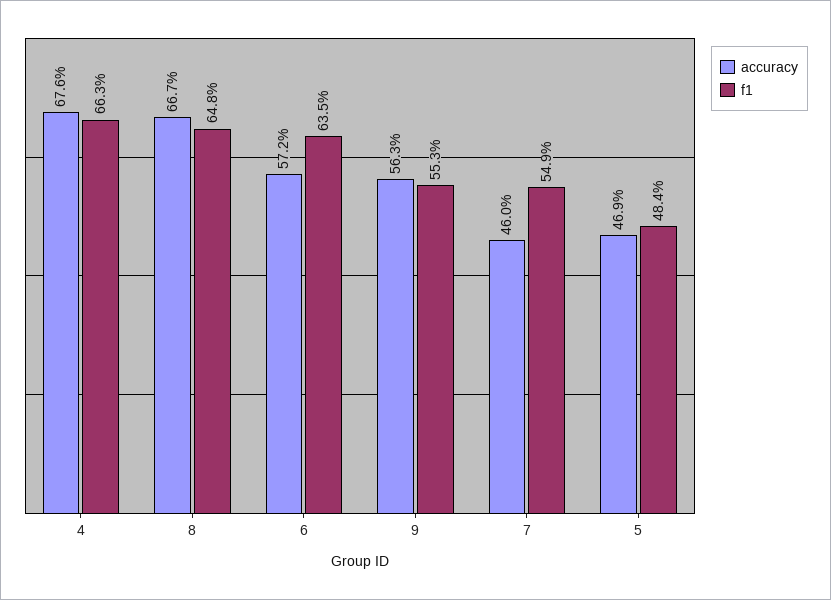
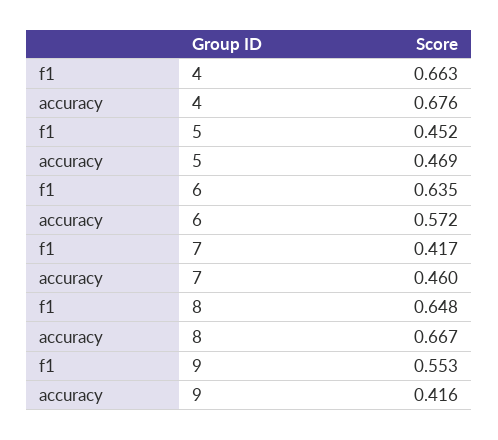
accuracy, 9: 0.563 -> 0.416
f1, 7: 0.549 -> 0.417
f1, 5: 0.484 -> 0.452

